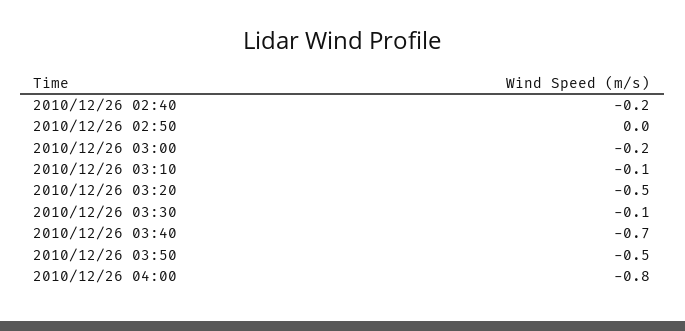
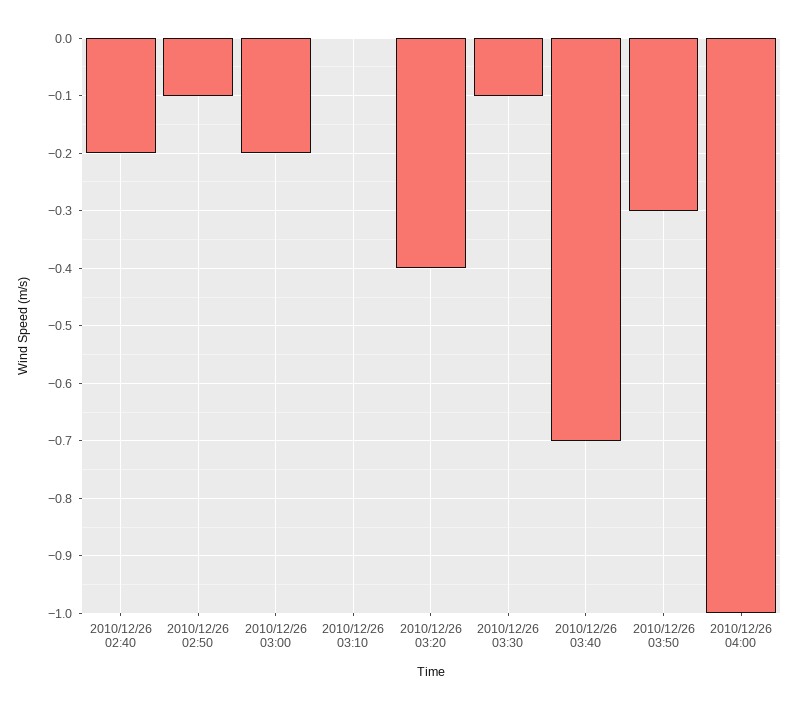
2010/12/26 02:50: 0 -> -0.1
2010/12/26 03:10: -0.1 -> 0
2010/12/26 03:20: -0.5 -> -0.4
2010/12/26 03:50: -0.5 -> -0.3
2010/12/26 04:00: -0.8 -> -1

